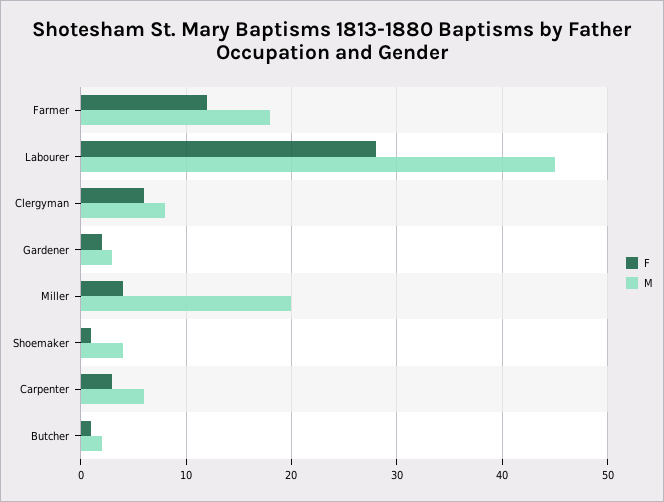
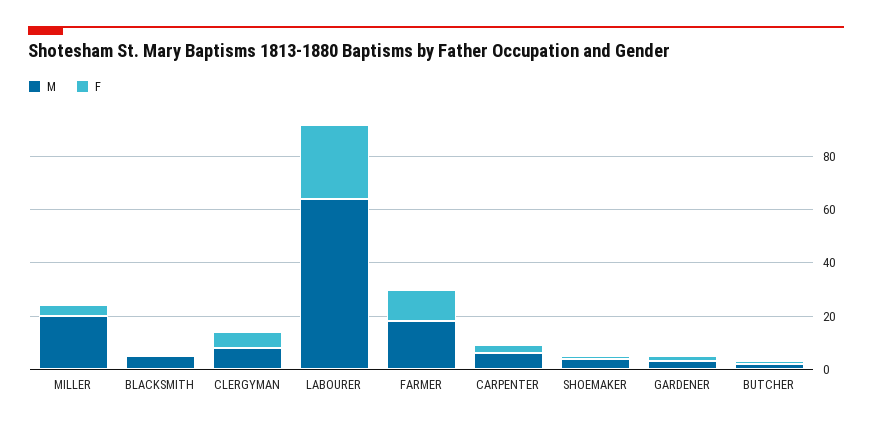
M, Labourer: 45 -> 65
M, BLACKSMITH: none -> 5
F, BLACKSMITH: none -> 0

